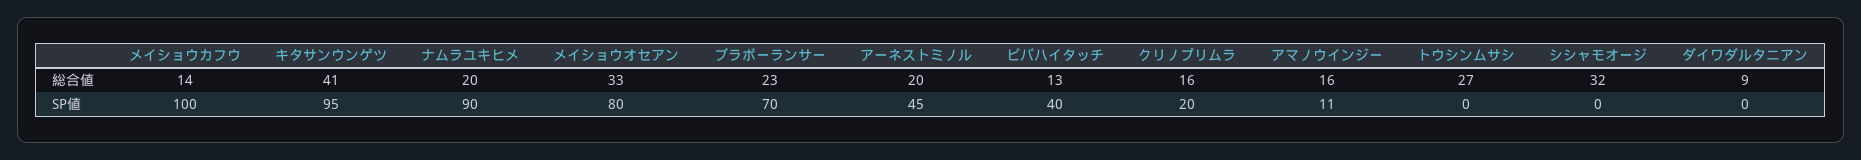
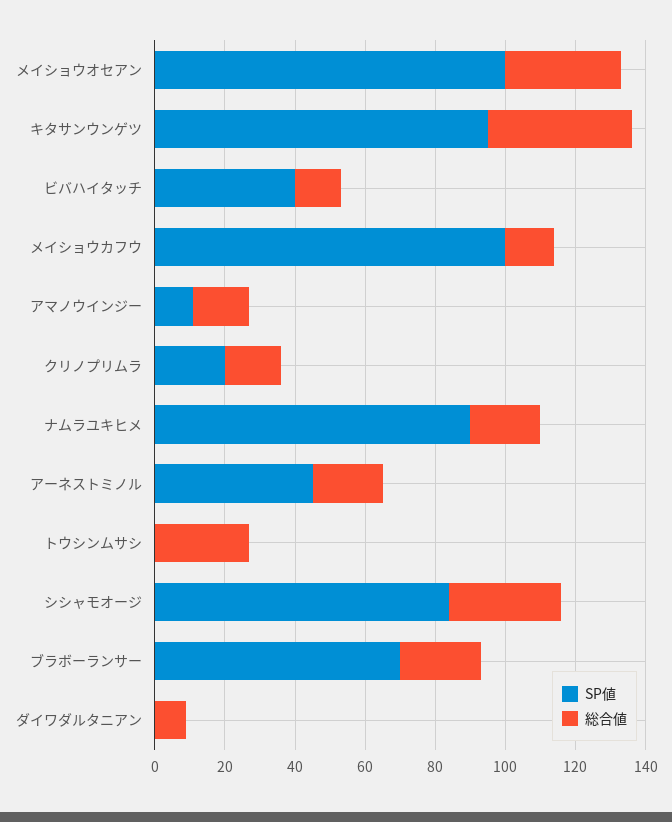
SP値, メイショウオセアン: 80 -> 100
SP値, シシャモオージ: 0 -> 85

